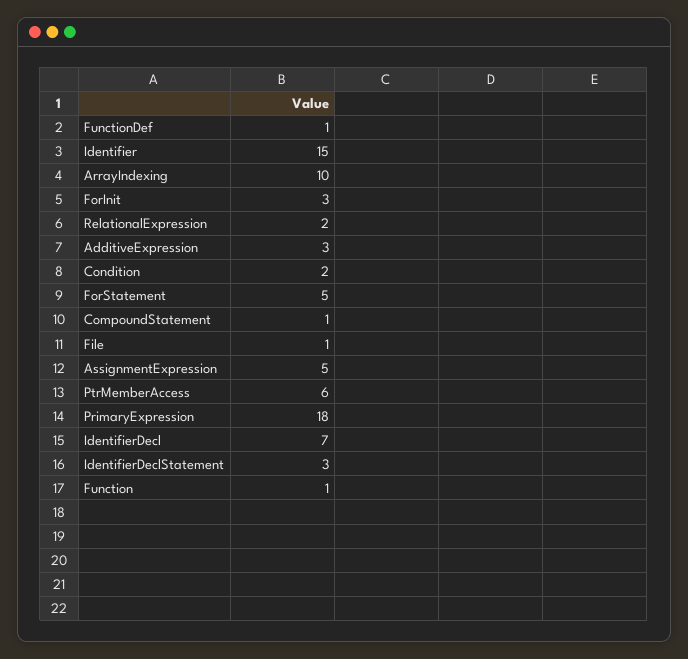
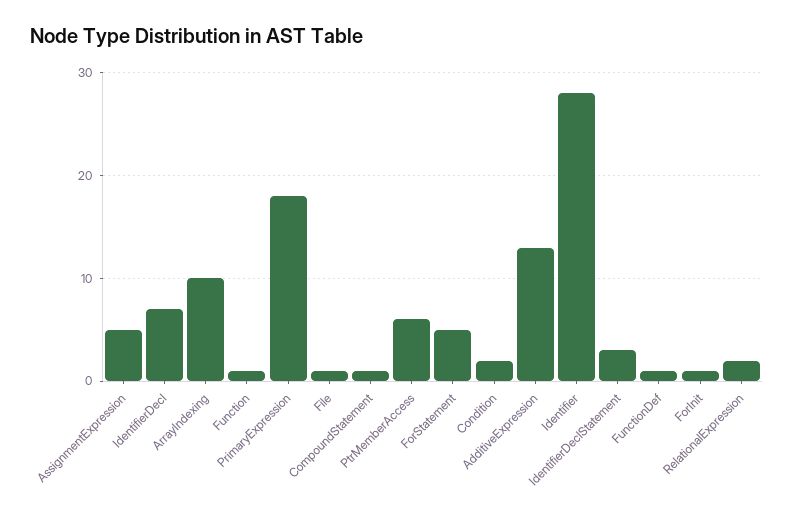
Identifier: 15 -> 28
ForInit: 3 -> 1
AdditiveExpression: 3 -> 13

